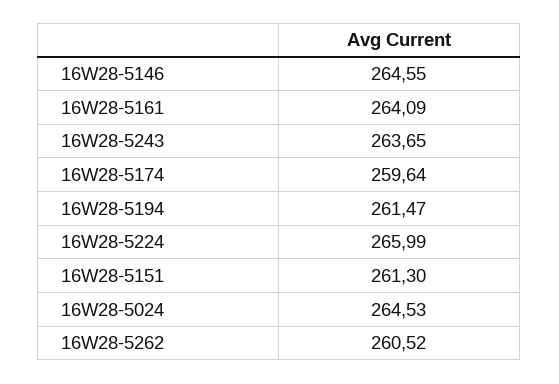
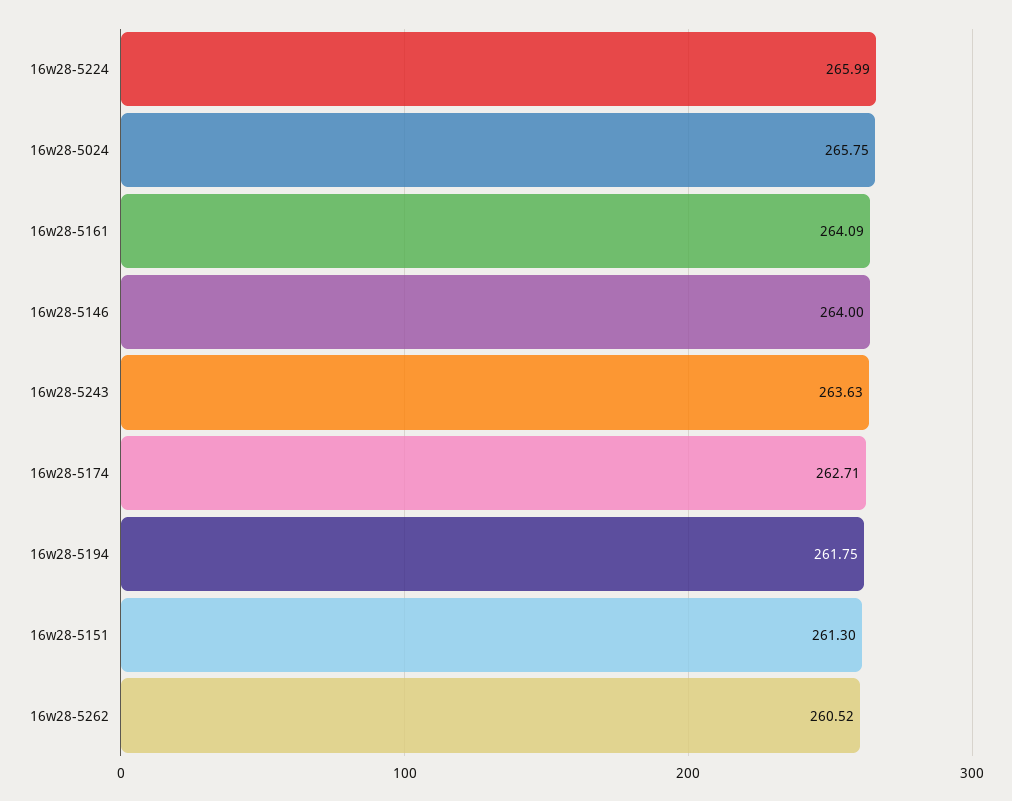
16W28-5146: 264.55 -> 264
16W28-5243: 263.65 -> 263.63
16W28-5174: 259.64 -> 262.71
16W28-5194: 261.47 -> 261.75
16W28-5024: 264.53 -> 265.75

